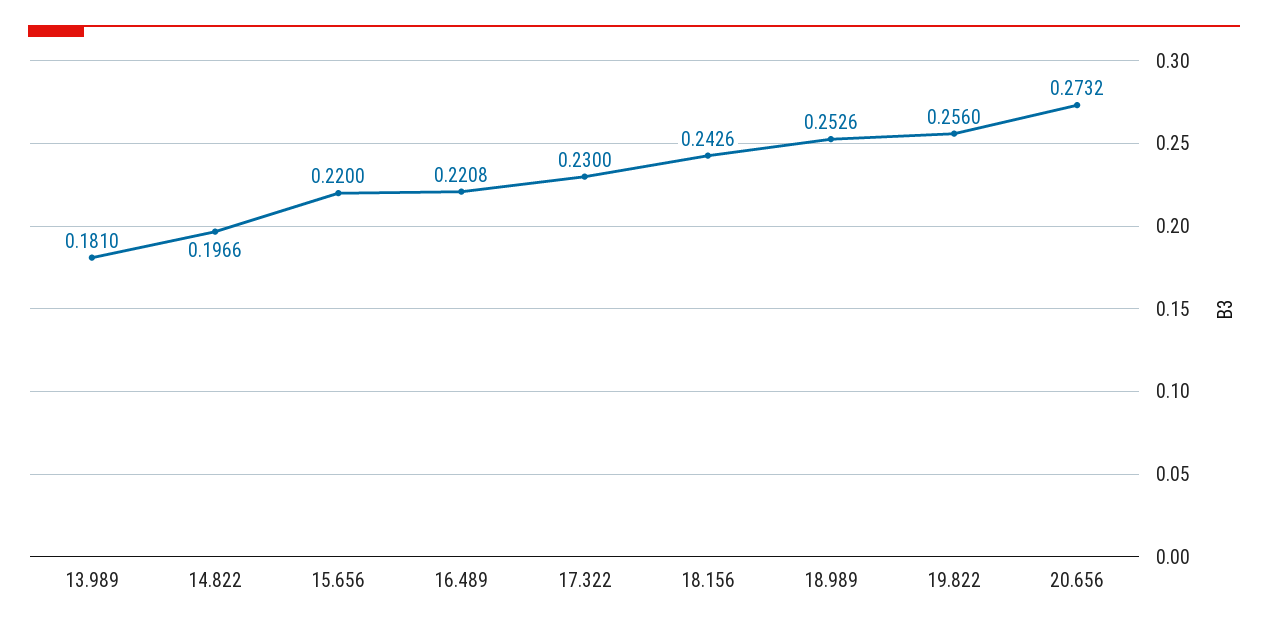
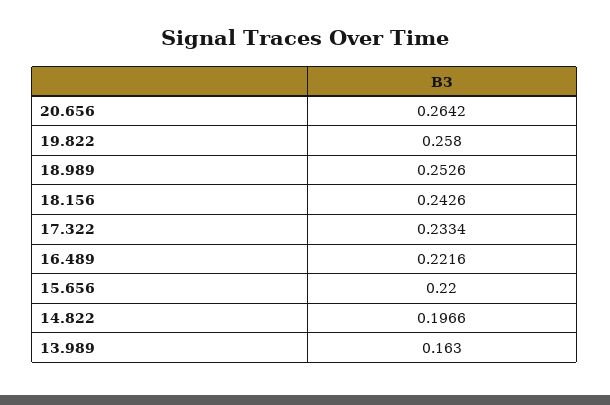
13.989: 0.181 -> 0.163
16.489: 0.2208 -> 0.2216
17.322: 0.23 -> 0.2334
19.822: 0.256 -> 0.258
20.656: 0.2732 -> 0.2642

